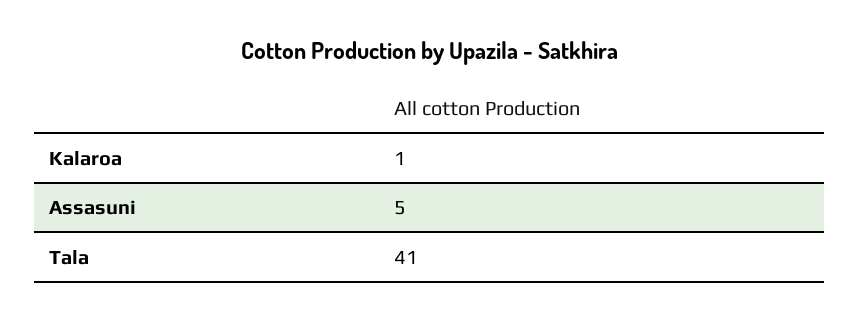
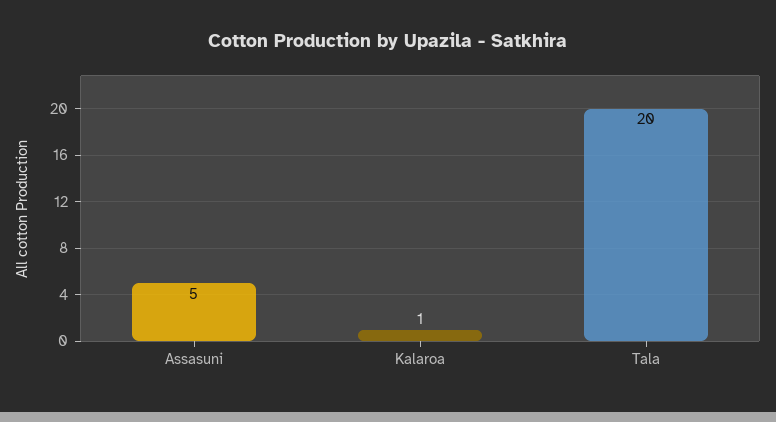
Tala: 41 -> 20

